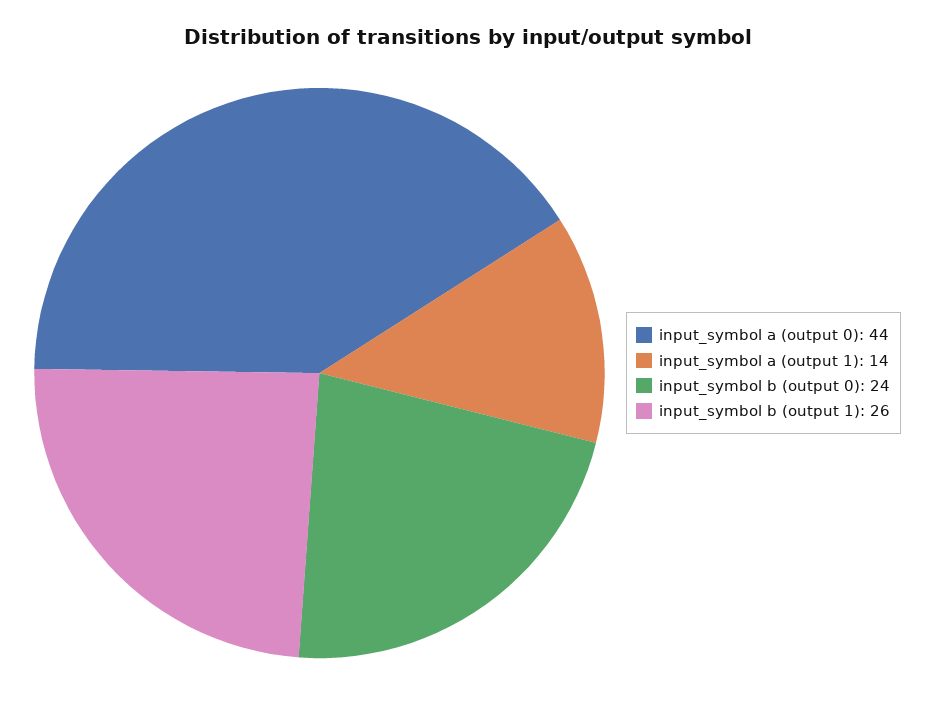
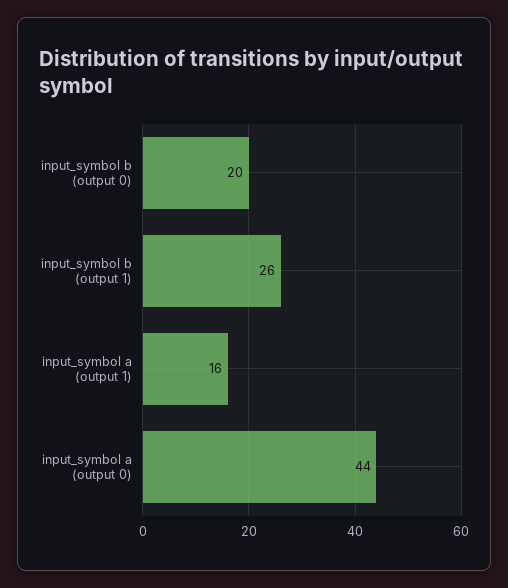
input_symbol a (output 1): 14 -> 16
input_symbol b (output 0): 24 -> 20

